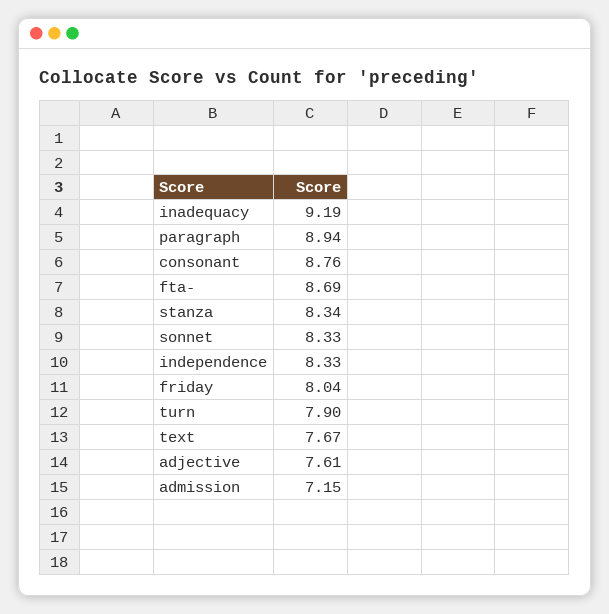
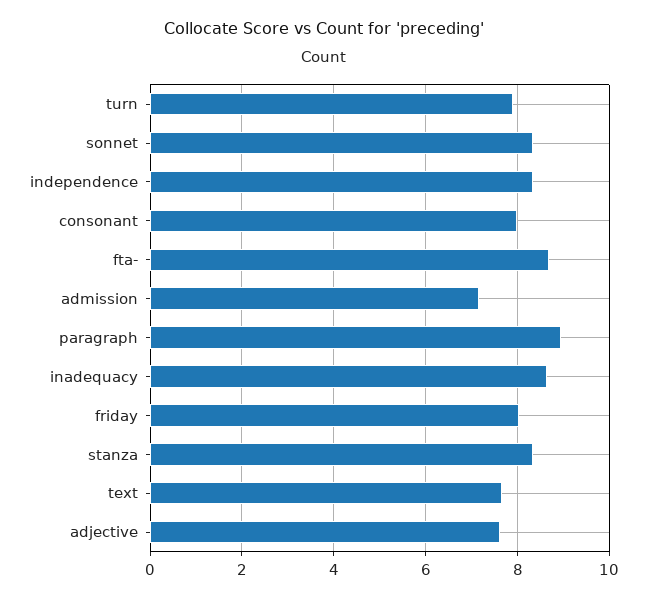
inadequacy: 9.19 -> 8.6
consonant: 8.76 -> 8

